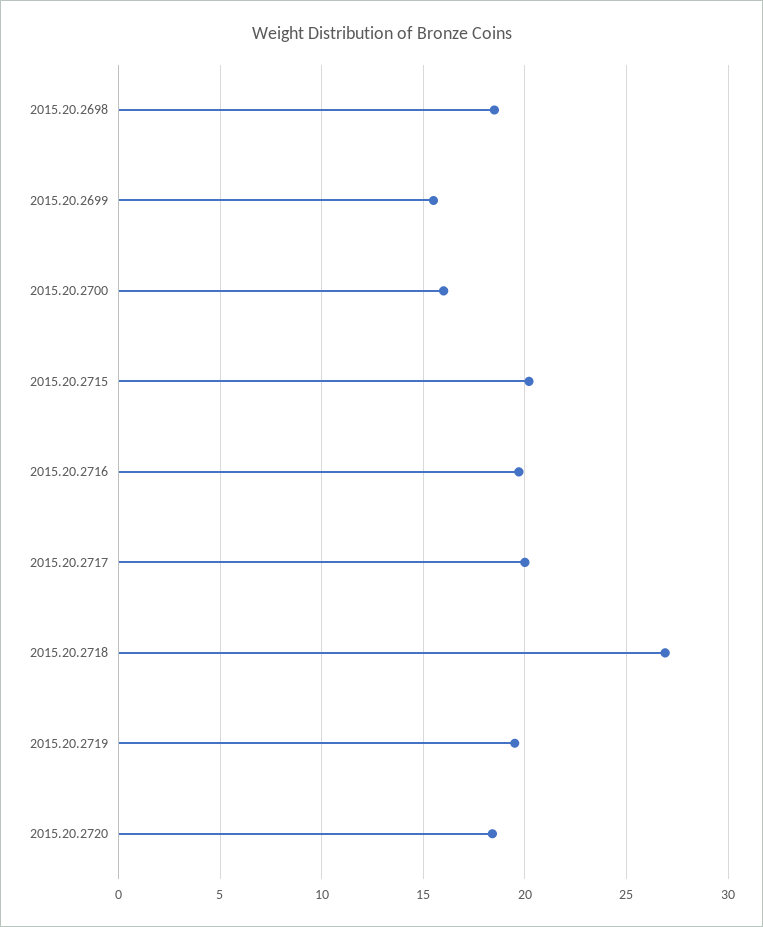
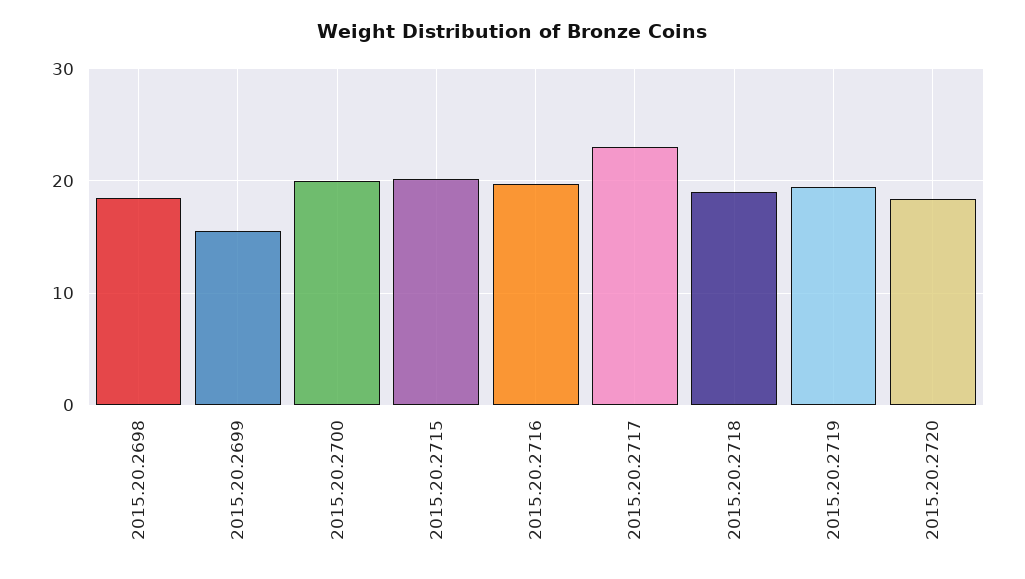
2015.20.2700: 16 -> 20
2015.20.2717: 20 -> 23
2015.20.2718: 27 -> 19

